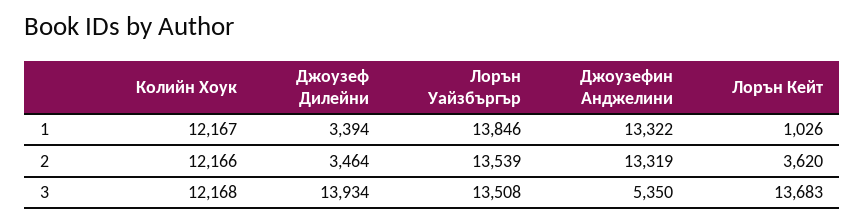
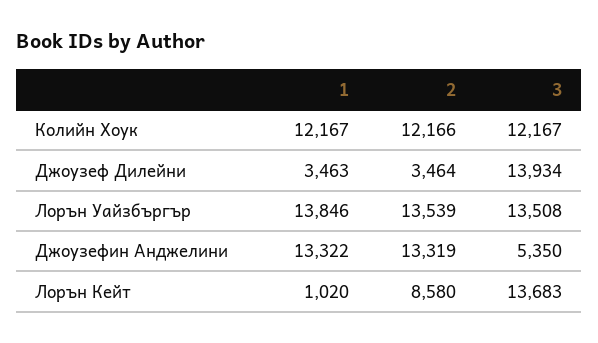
Джоузеф Дилейни, 1: 3394 -> 3463
Лорън Кейт, 1: 1026 -> 1020
Лорън Кейт, 2: 3620 -> 8580
Колийн Хоук, 3: 12168 -> 12167

